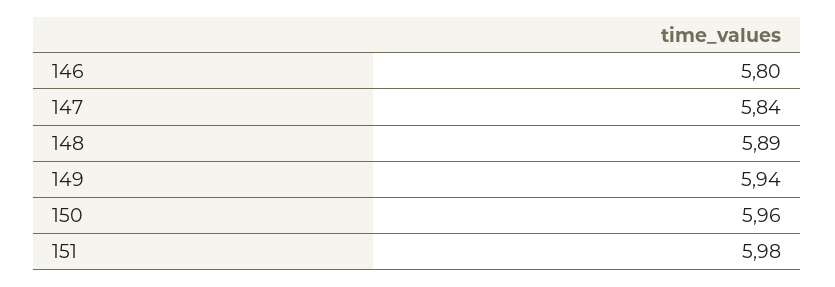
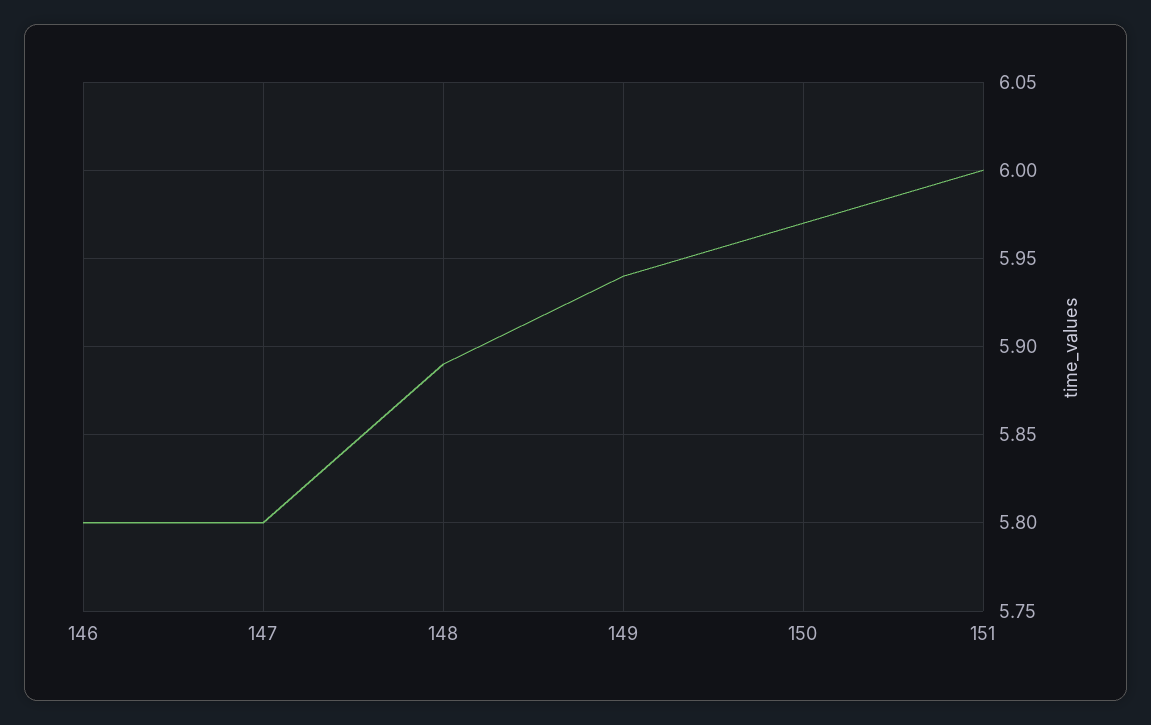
147: 5.84 -> 5.8
150: 5.96 -> 5.97
151: 5.98 -> 6

